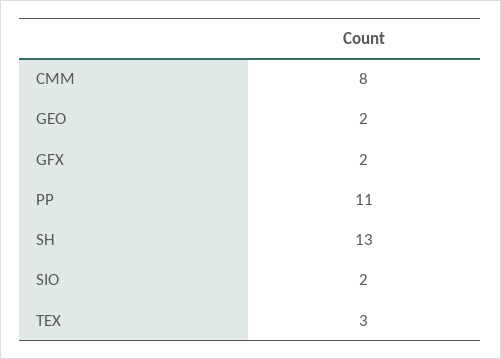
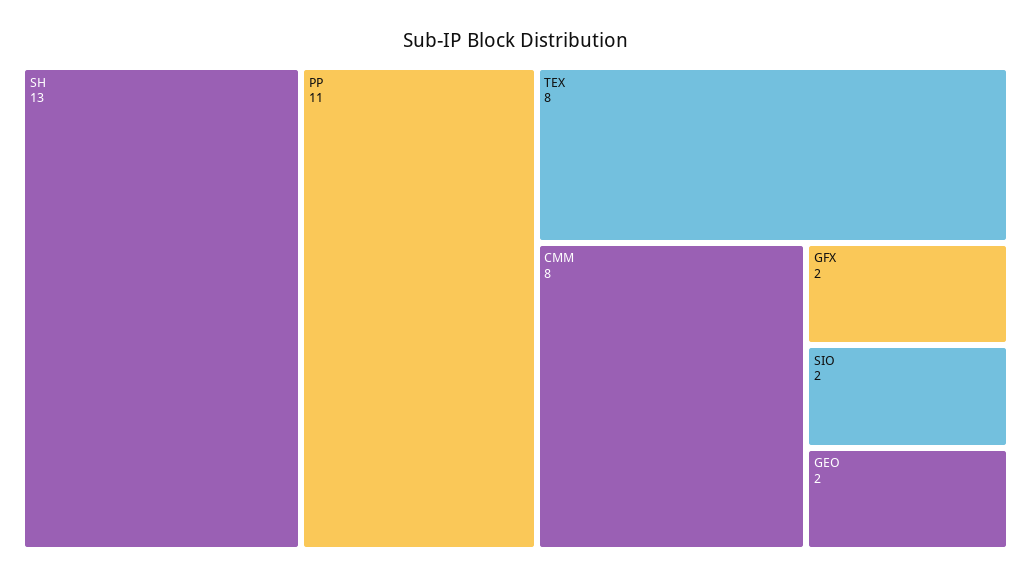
TEX: 3 -> 8

